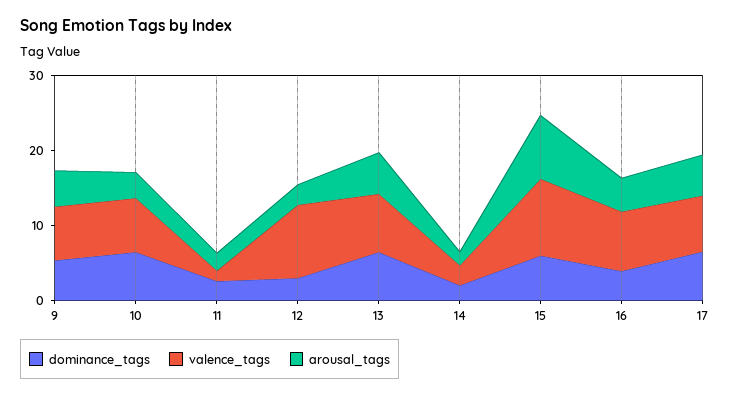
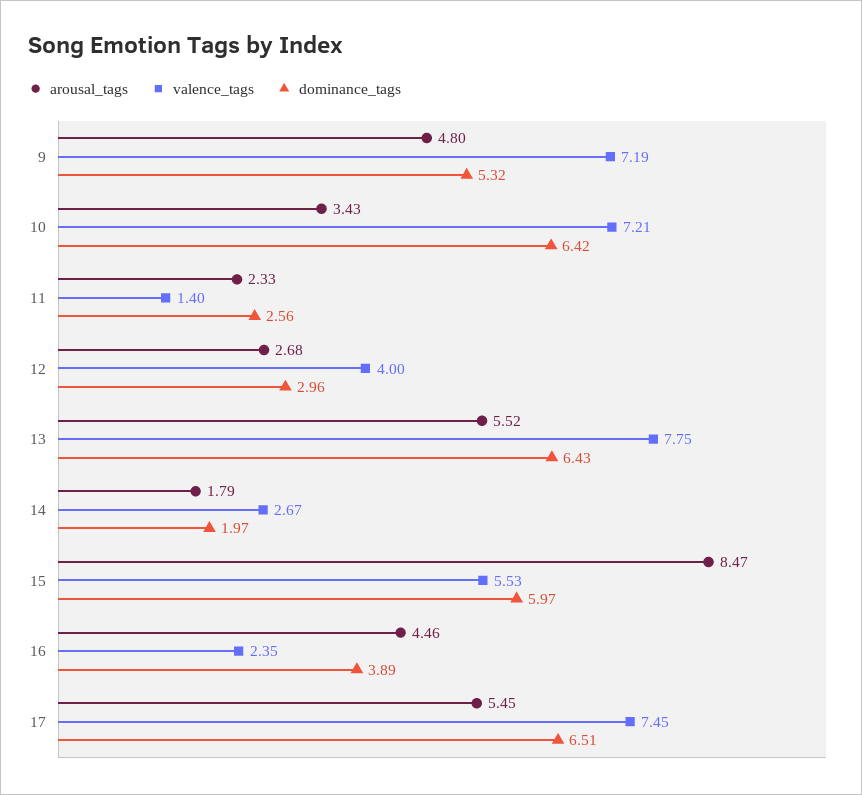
valence_tags, 12: 10 -> 4
valence_tags, 15: 10 -> 5.53
valence_tags, 16: 8 -> 2.35

